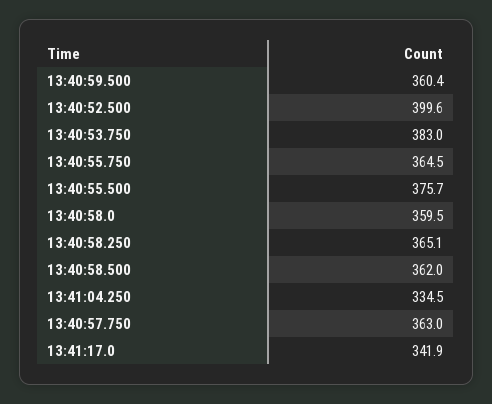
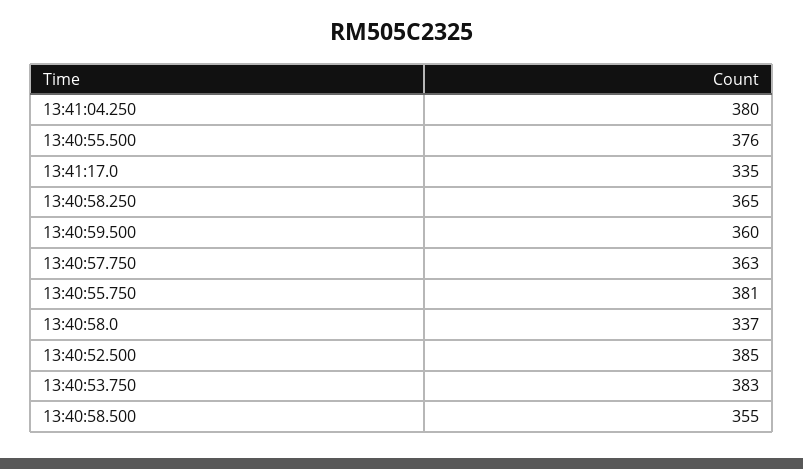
13:40:52.500: 399.6 -> 385
13:40:55.750: 364.5 -> 381
13:40:58.0: 359.5 -> 337
13:40:58.500: 362 -> 355
13:41:04.250: 334.5 -> 380
13:41:17.0: 341.9 -> 335

